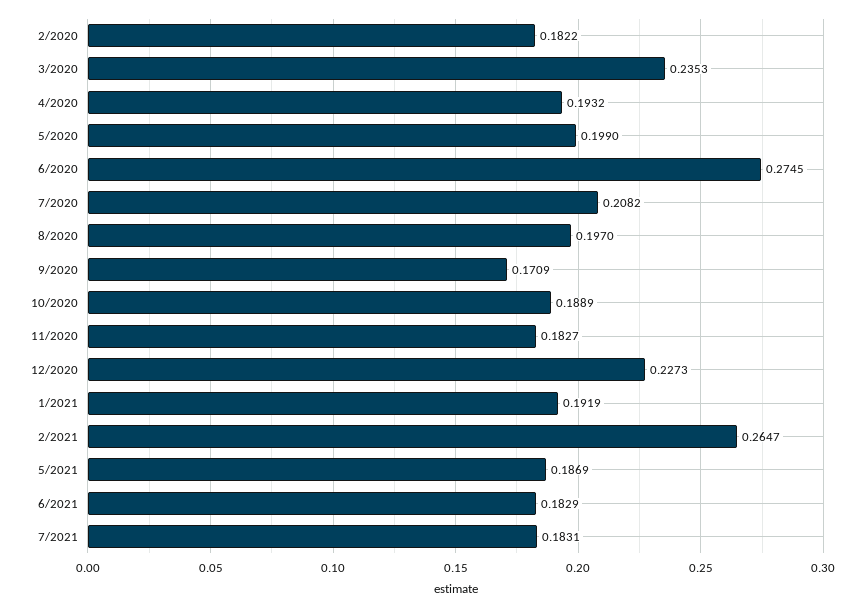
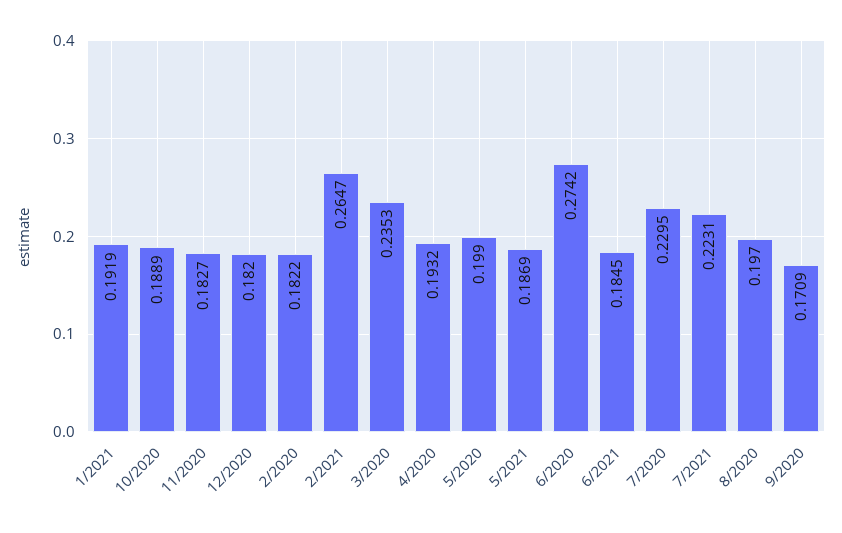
6/2020: 0.2745 -> 0.2742
7/2020: 0.2082 -> 0.2295
12/2020: 0.2273 -> 0.182
6/2021: 0.1829 -> 0.1845
7/2021: 0.1831 -> 0.2231

